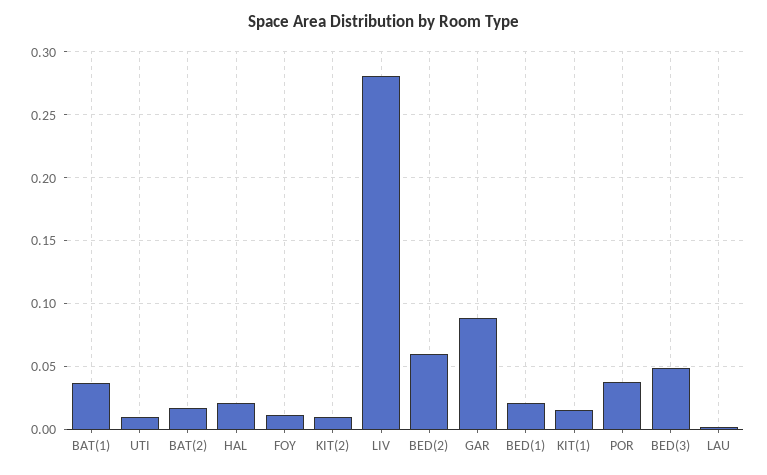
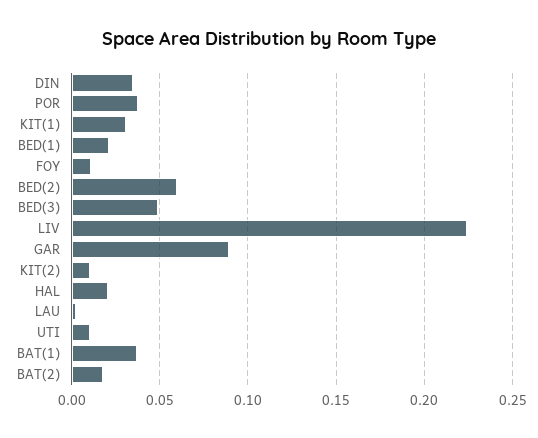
LIV: 0.28 -> 0.225
KIT(1): 0.015 -> 0.03
DIN: none -> 0.035

